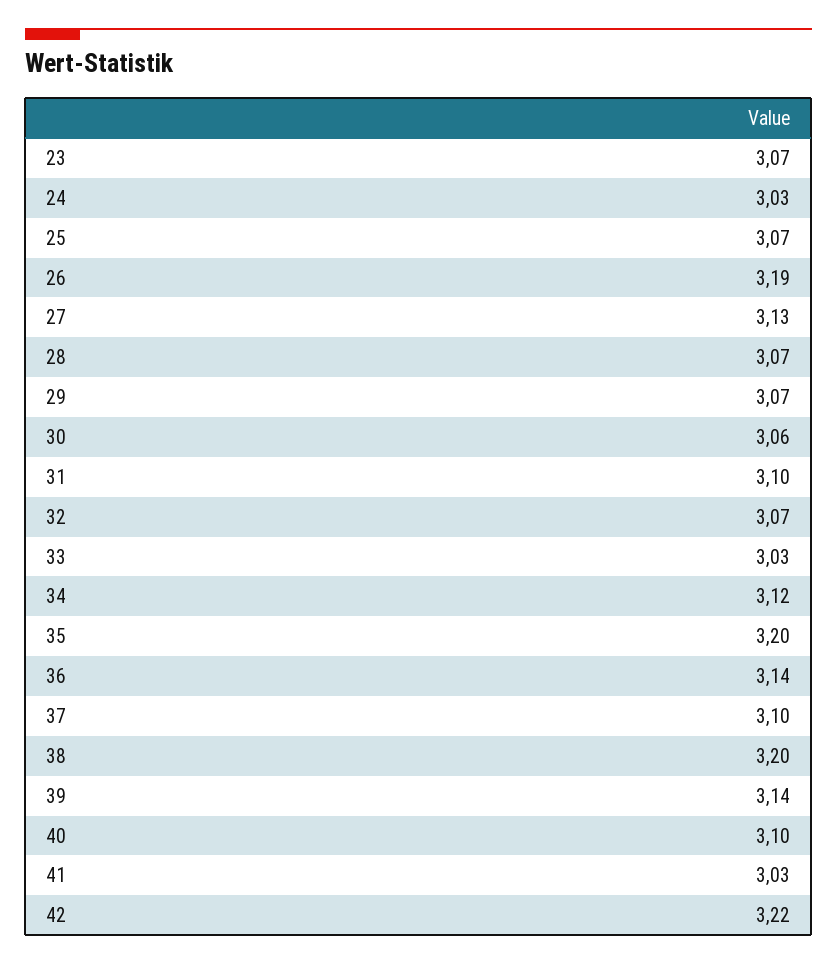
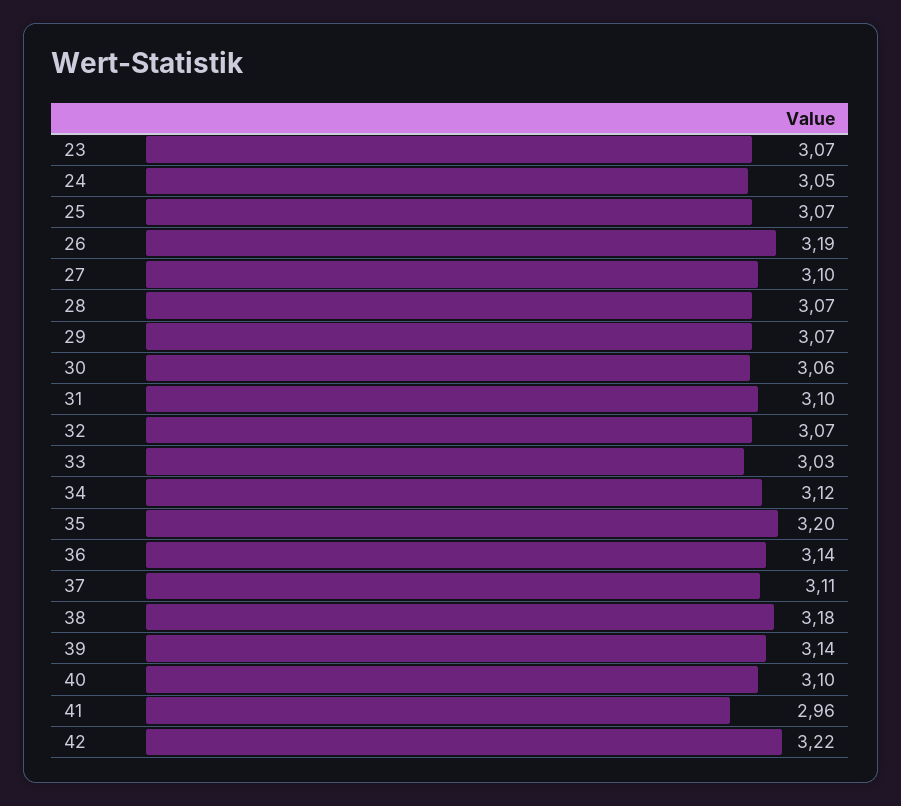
24: 3.03 -> 3.05
27: 3.13 -> 3.1
37: 3.1 -> 3.11
38: 3.2 -> 3.18
41: 3.03 -> 2.96

